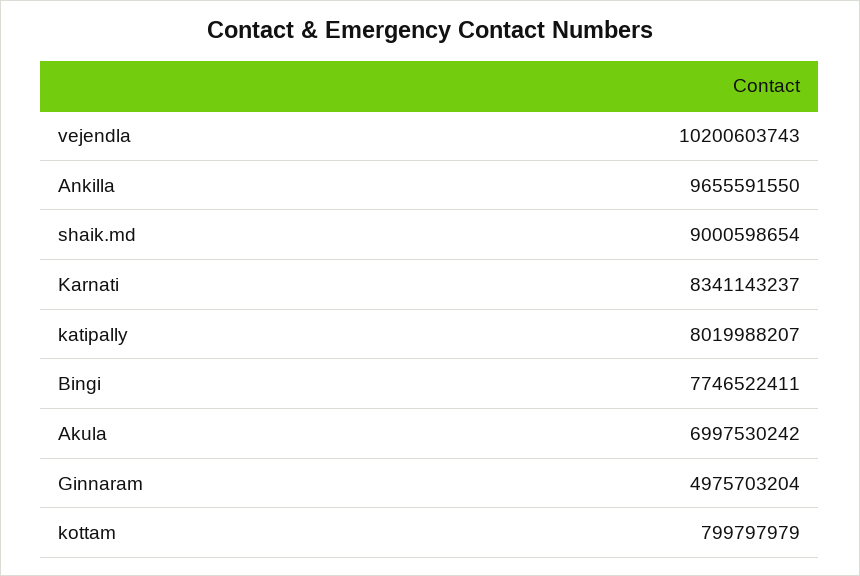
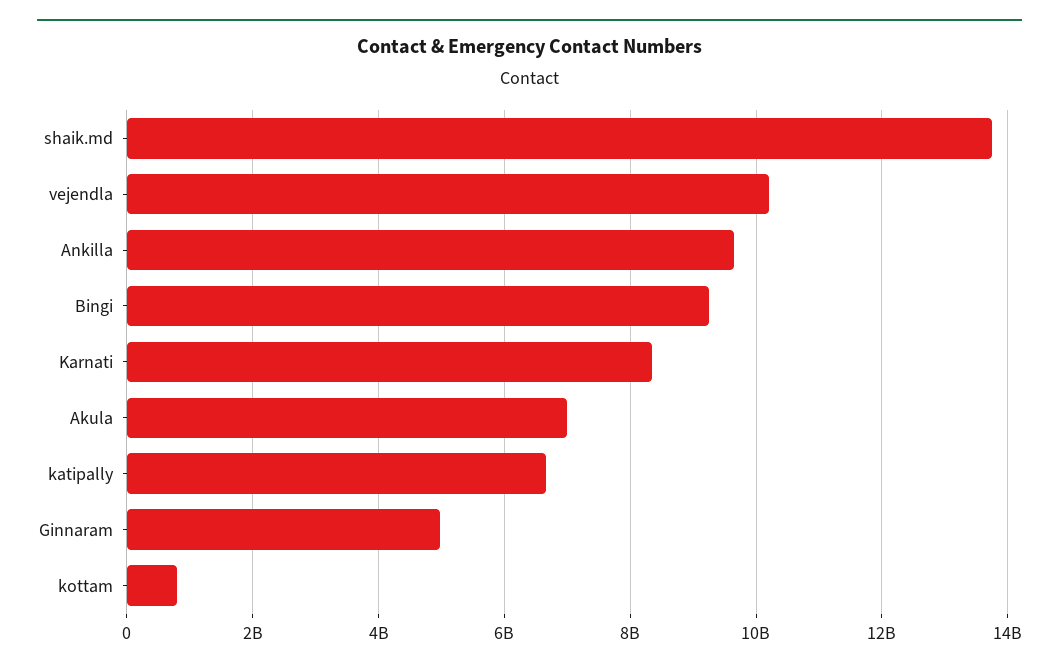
shaik.md: 9000598654 -> 13800000000
katipally: 8019988207 -> 6600000000
Bingi: 7746522411 -> 9200000000

